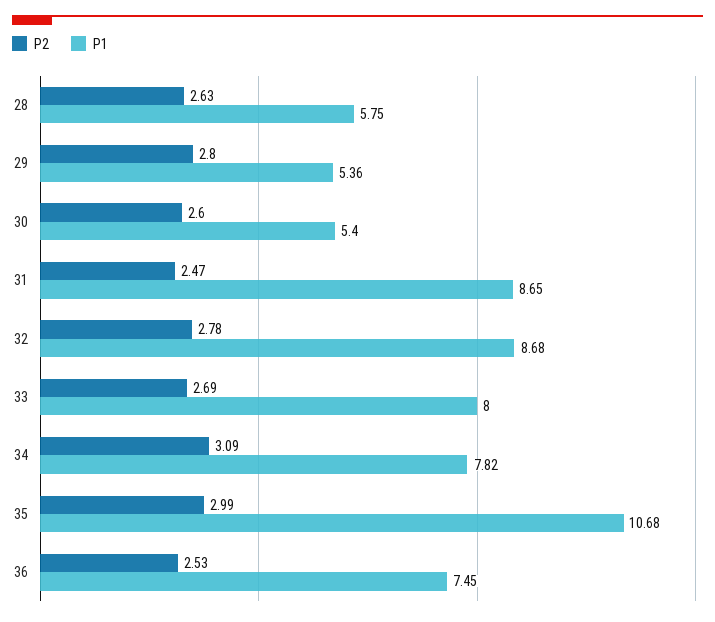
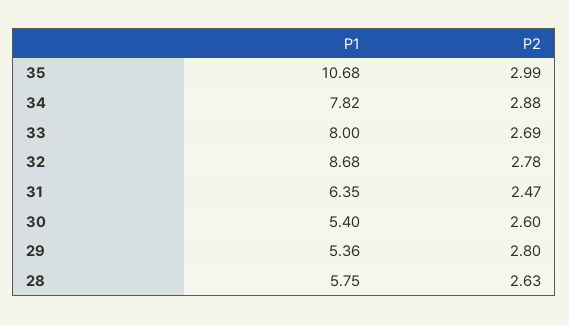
P1, 31: 8.65 -> 6.35
P2, 34: 3.09 -> 2.88
P2, 36: 2.53 -> none
P1, 36: 7.45 -> none

